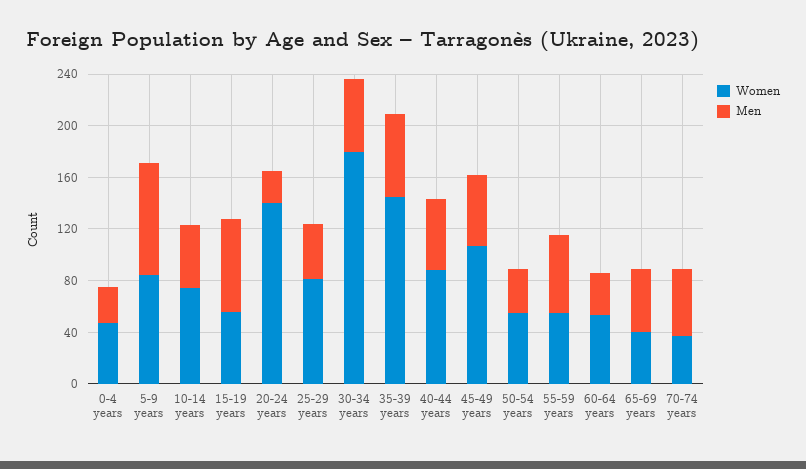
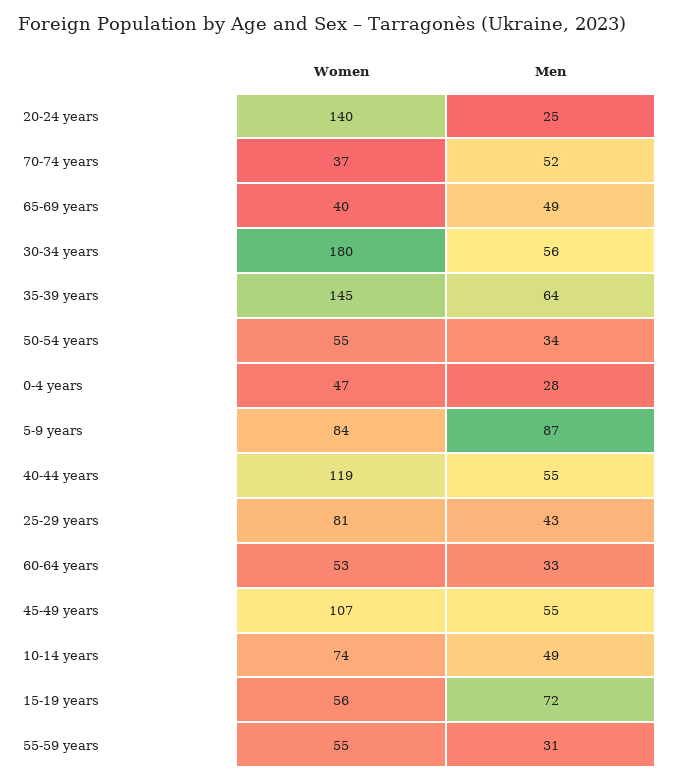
Women, 40-44 years: 90 -> 119
Men, 55-59 years: 60 -> 31

